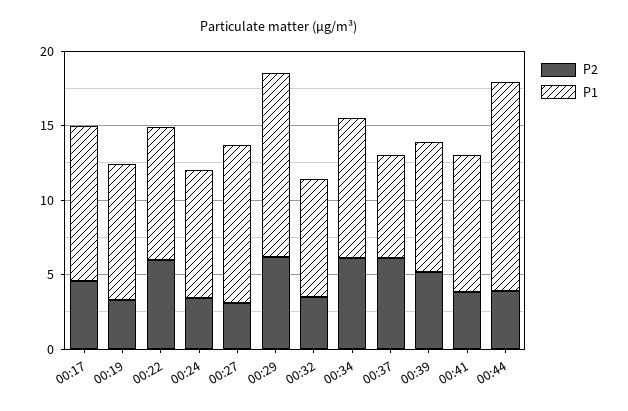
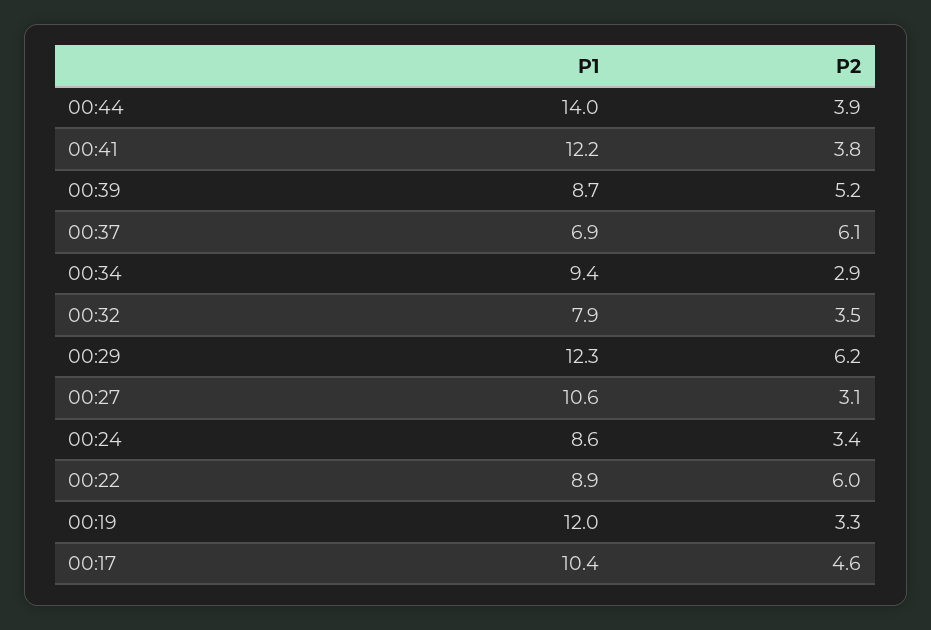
P1, 00:19: 9 -> 12
P2, 00:34: 6 -> 2.9
P1, 00:41: 9 -> 12.2

